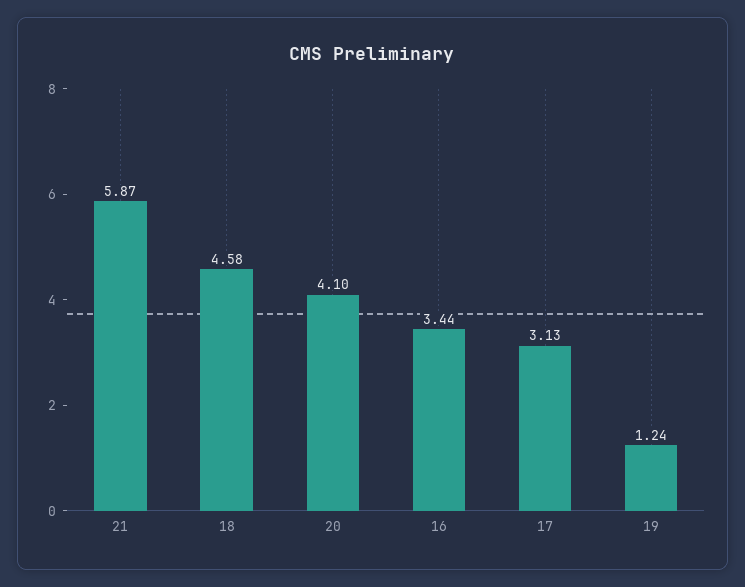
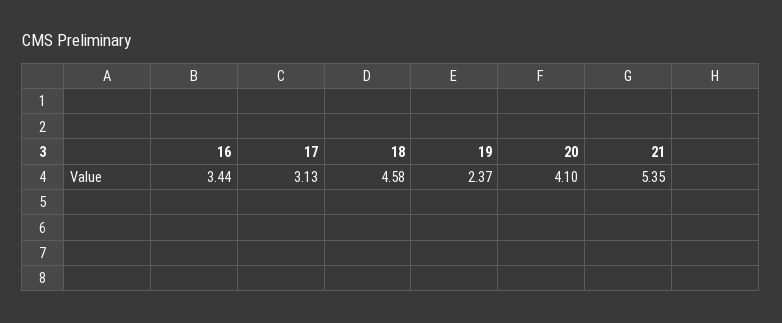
21: 5.87 -> 5.35
19: 1.24 -> 2.37

